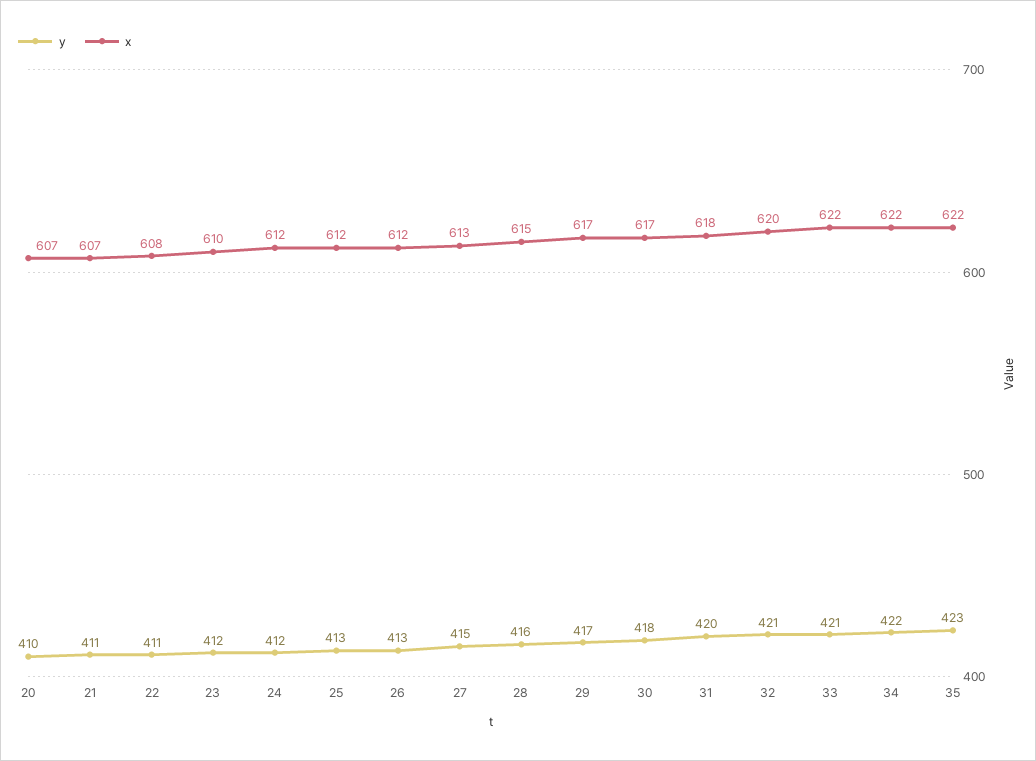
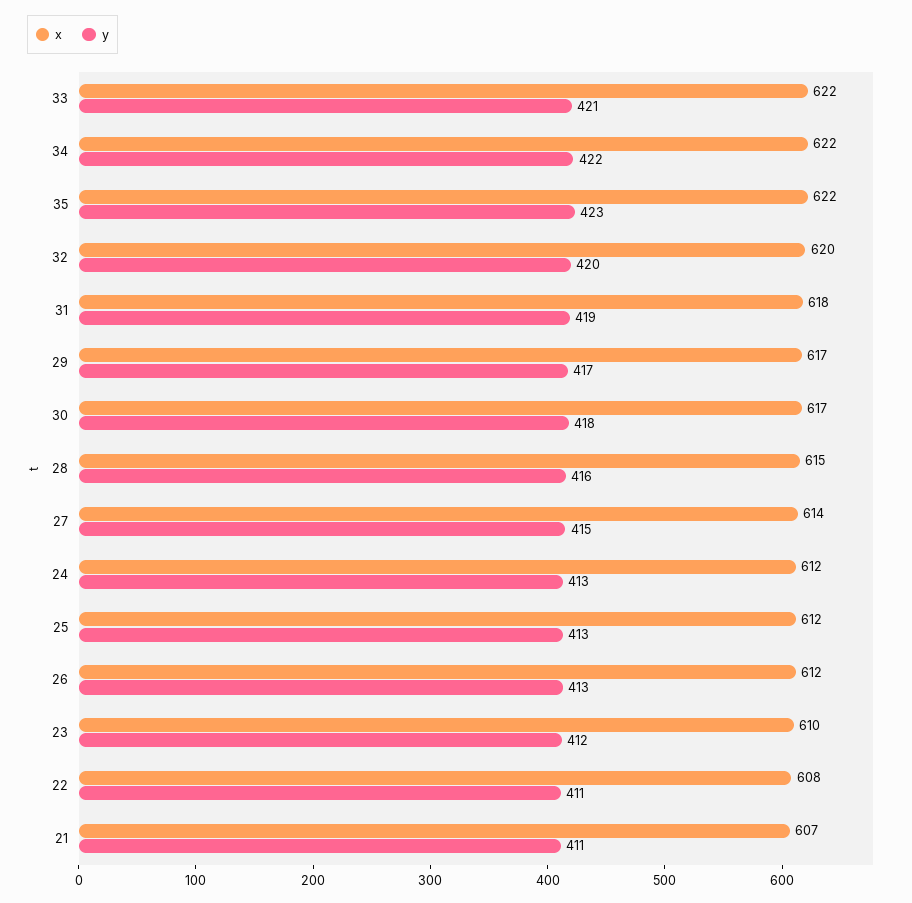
y, 20: 410 -> none
x, 20: 607 -> none
y, 24: 412 -> 413
x, 27: 613 -> 614
y, 31: 420 -> 419
y, 32: 421 -> 420

